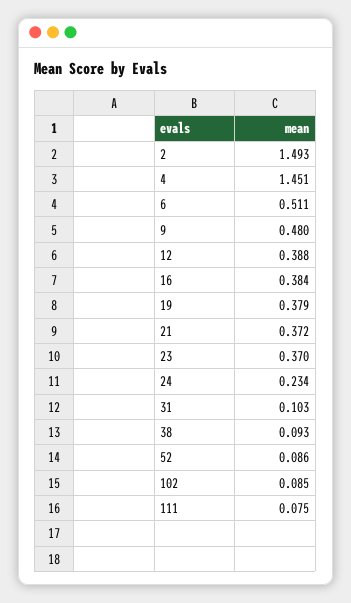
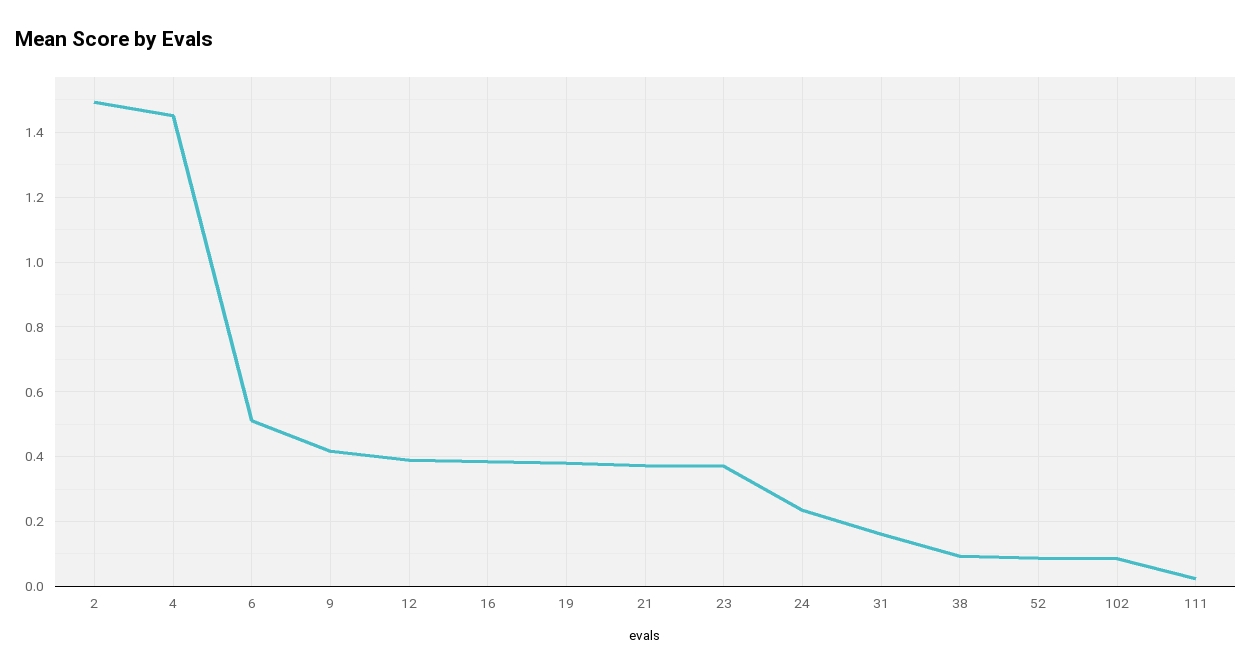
9: 0.48 -> 0.42
31: 0.103 -> 0.16
111: 0.075 -> 0.02

